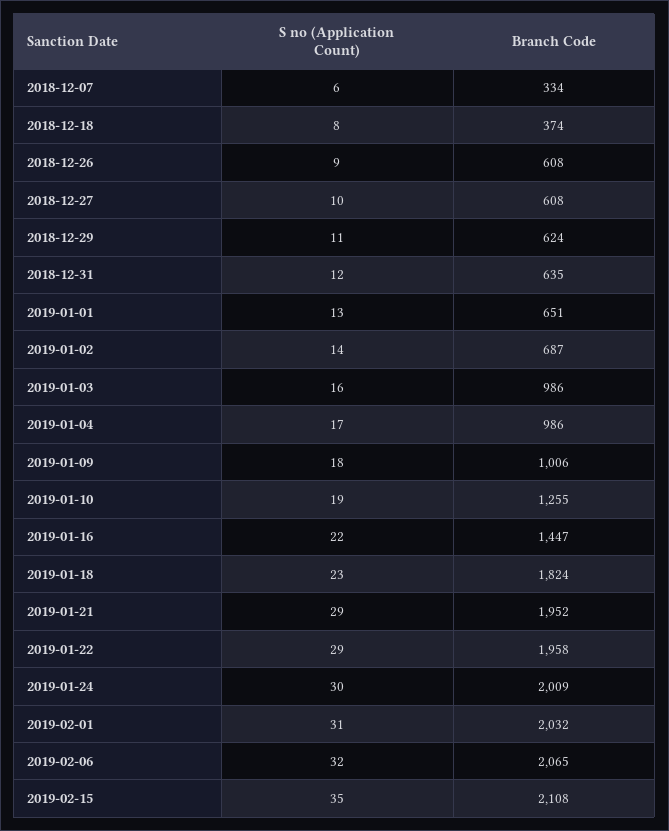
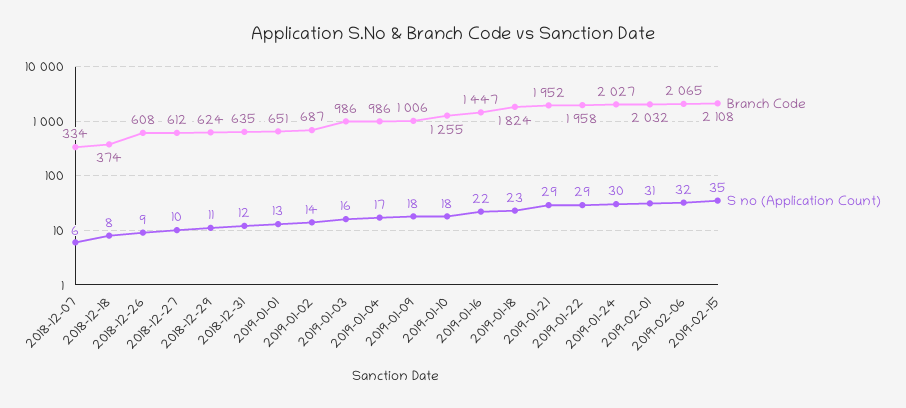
Branch Code, 2018-12-27: 608 -> 612
S no (Application Count), 2019-01-10: 19 -> 18
Branch Code, 2019-01-24: 2009 -> 2027

